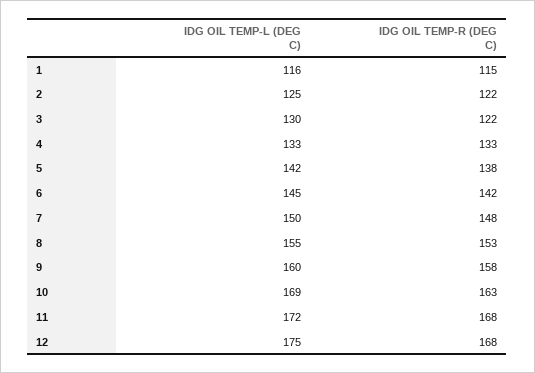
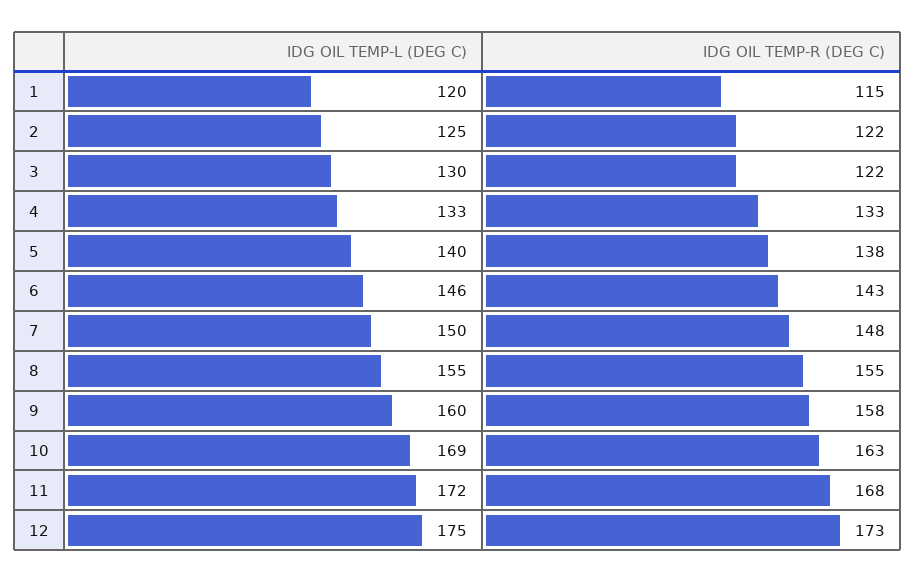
IDG OIL TEMP-L (DEG C), 1: 116 -> 120
IDG OIL TEMP-L (DEG C), 5: 142 -> 140
IDG OIL TEMP-L (DEG C), 6: 145 -> 146
IDG OIL TEMP-R (DEG C), 6: 142 -> 143
IDG OIL TEMP-R (DEG C), 8: 153 -> 155
IDG OIL TEMP-R (DEG C), 12: 168 -> 173

